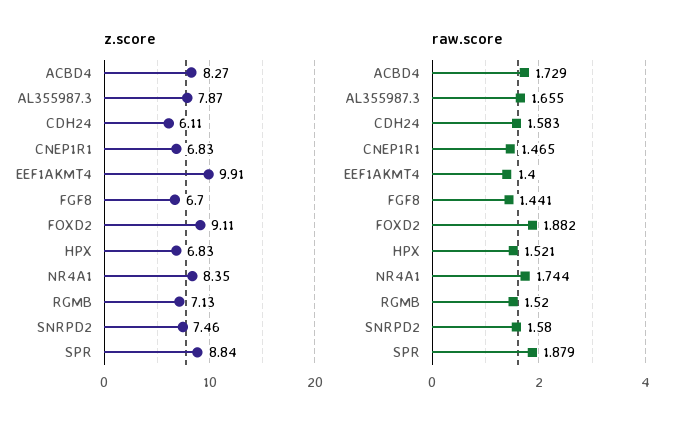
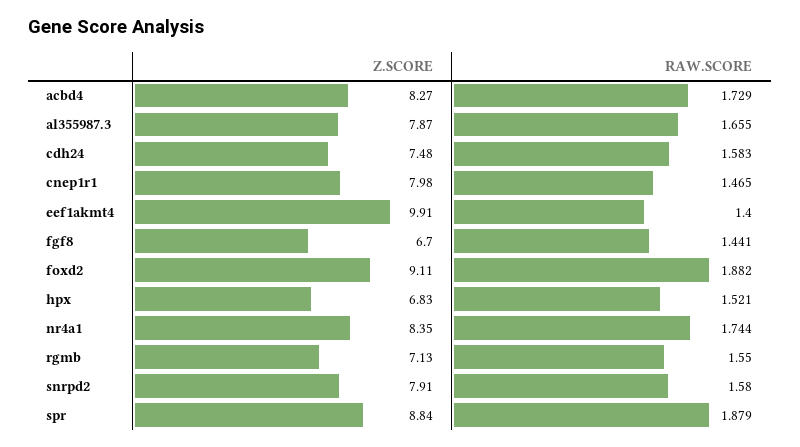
z.score, CDH24: 6.11 -> 7.48
z.score, CNEP1R1: 6.83 -> 7.98
z.score, SNRPD2: 7.46 -> 7.91
raw.score, RGMB: 1.52 -> 1.55

